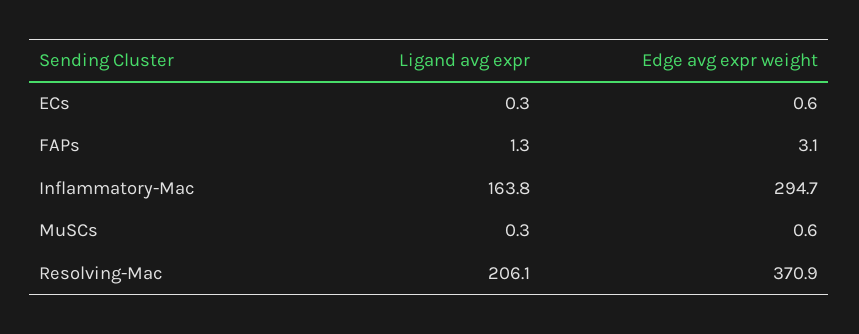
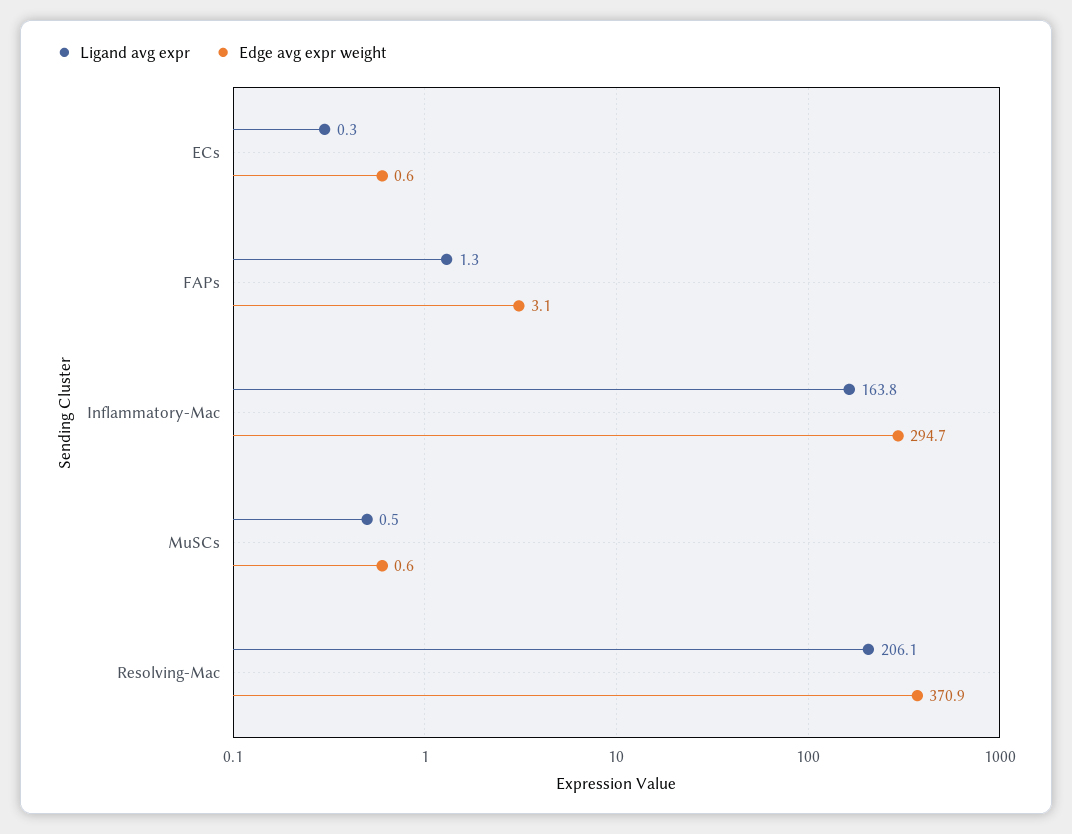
Ligand avg expr, MuSCs: 0.3 -> 0.5

